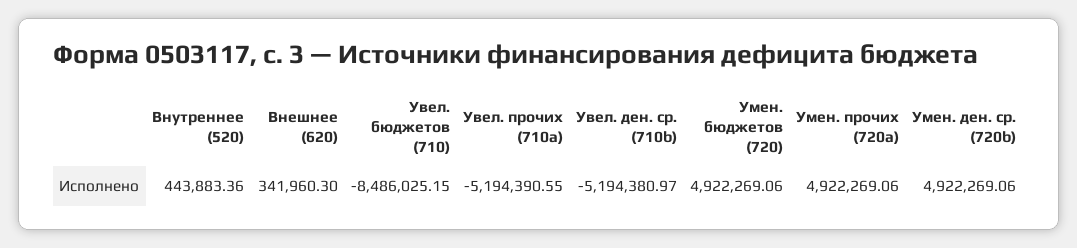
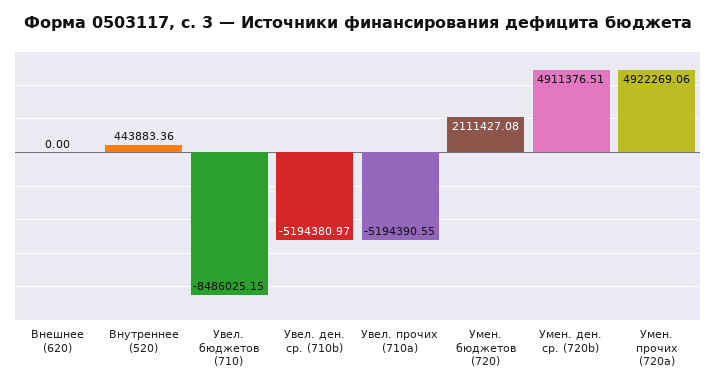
Внешнее (620): 341960.3 -> 0
Умен. бюджетов (720): 4922269.06 -> 2111427.08
Умен. ден. ср. (720b): 4922269.06 -> 4911376.51

